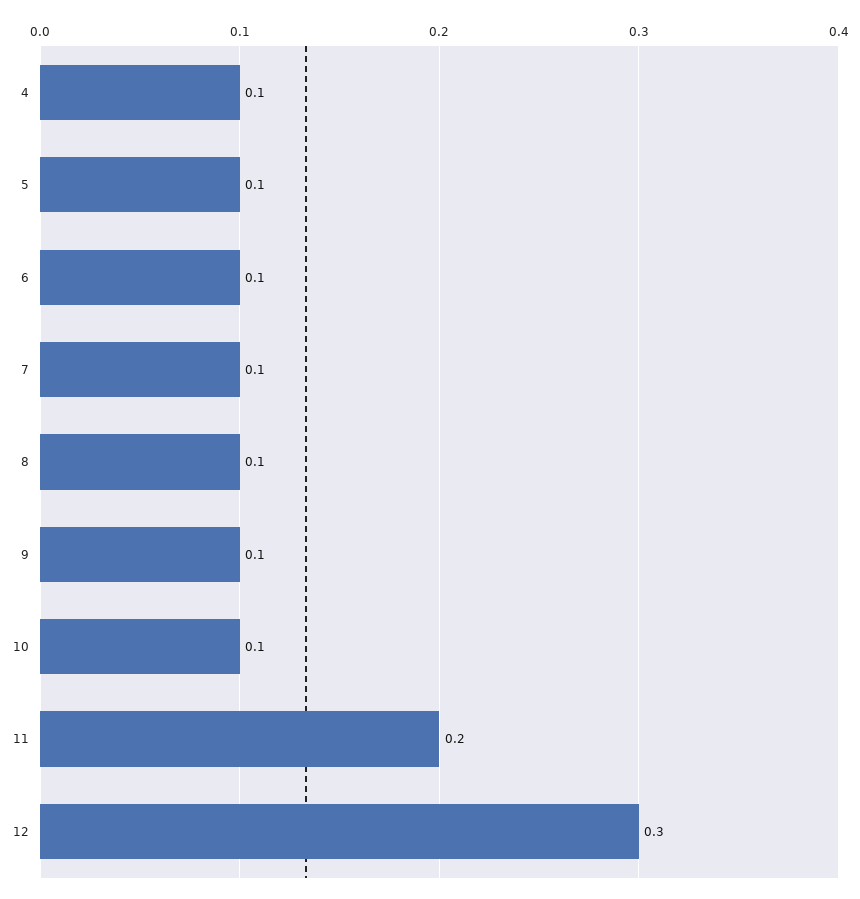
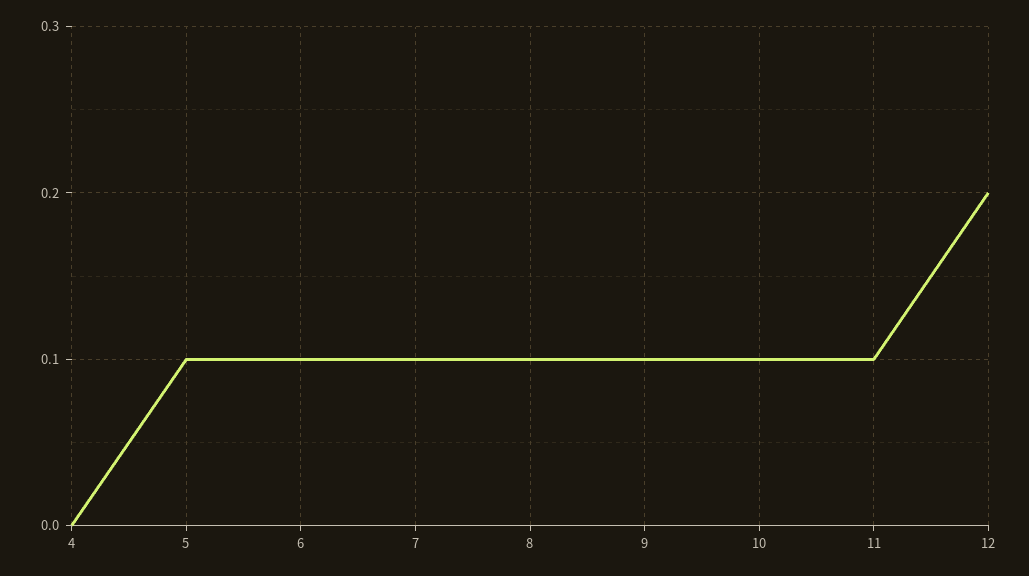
4: 0.1 -> 0
11: 0.2 -> 0.1
12: 0.3 -> 0.2

